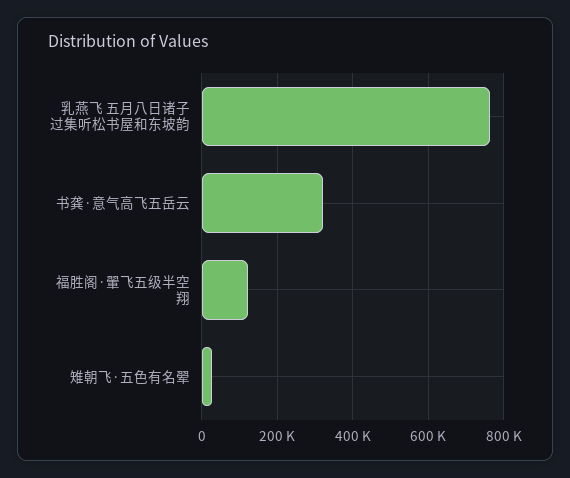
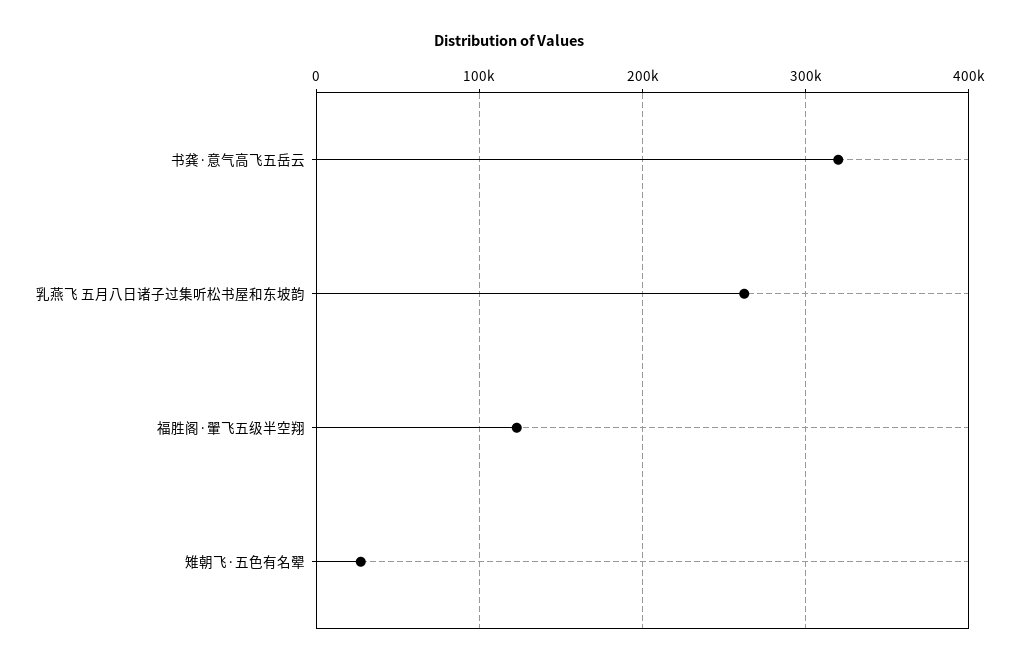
乳燕飞 五月八日诸子过集听松书屋和东坡韵: 760000 -> 260000

